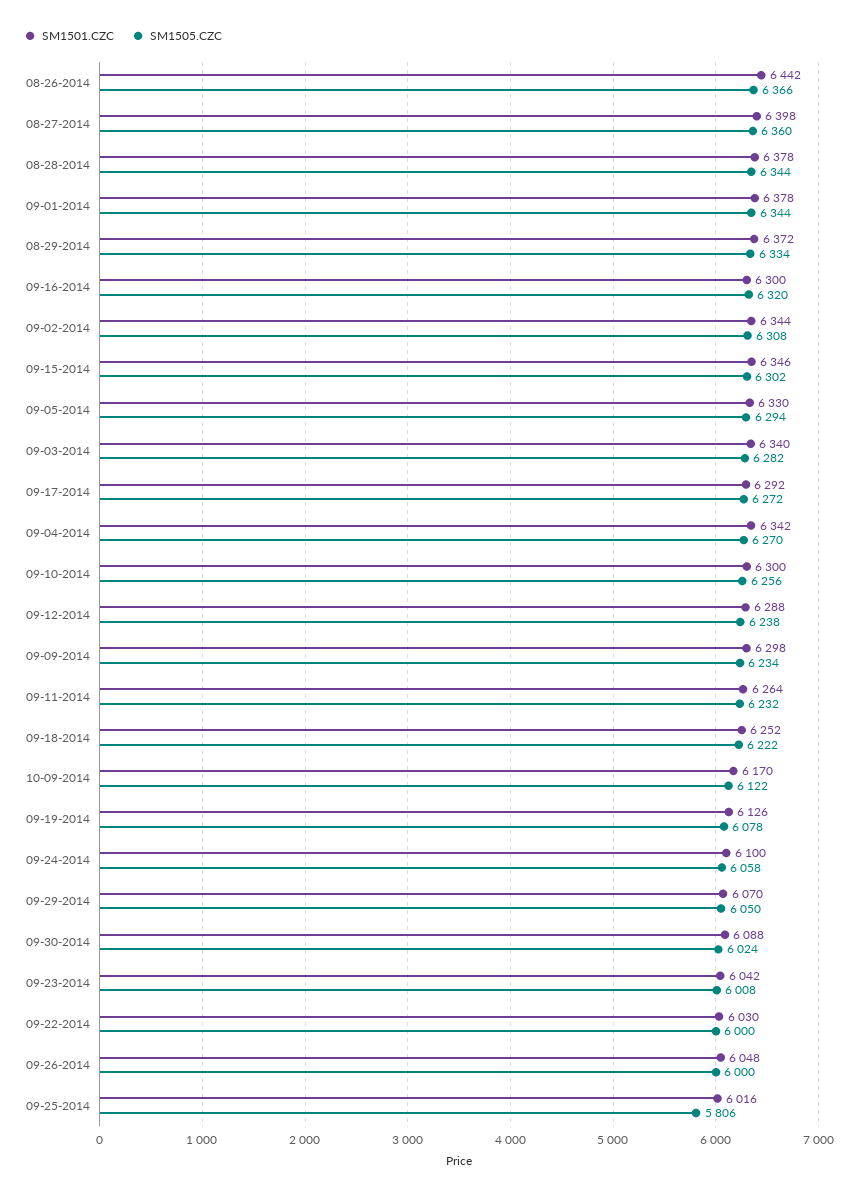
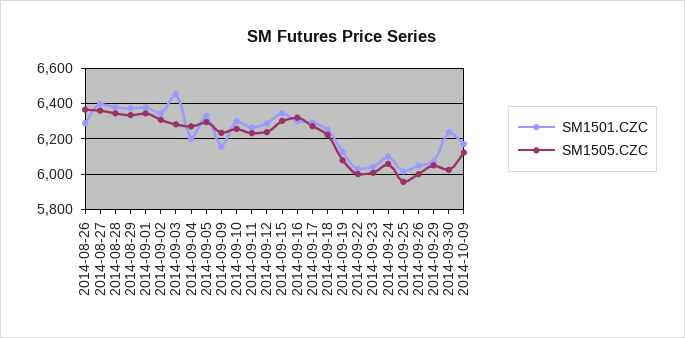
SM1501.CZC, 08-26-2014: 6442 -> 6300
SM1501.CZC, 09-03-2014: 6340 -> 6450
SM1501.CZC, 09-04-2014: 6342 -> 6200
SM1501.CZC, 09-09-2014: 6298 -> 6150
SM1501.CZC, 09-30-2014: 6088 -> 6250
SM1505.CZC, 09-25-2014: 5806 -> 5950

